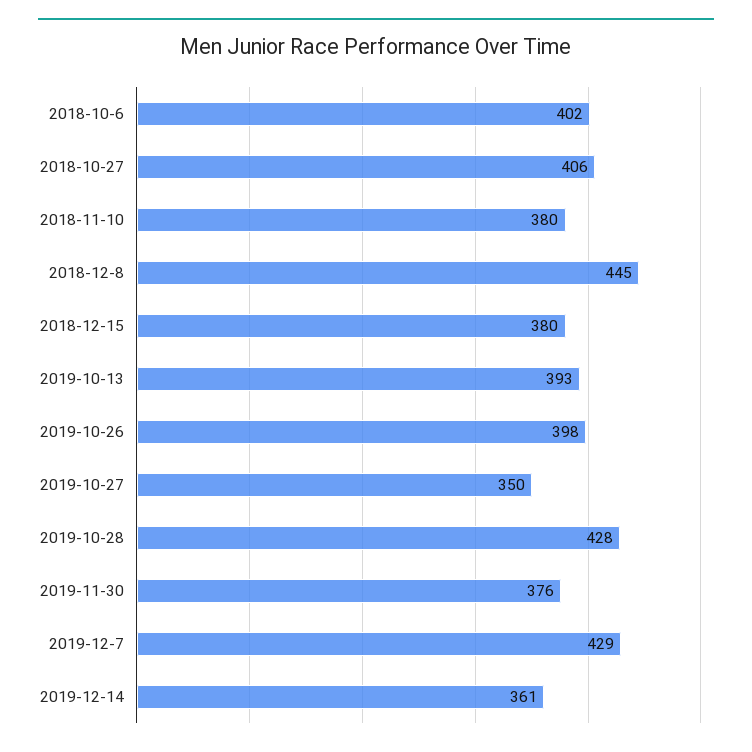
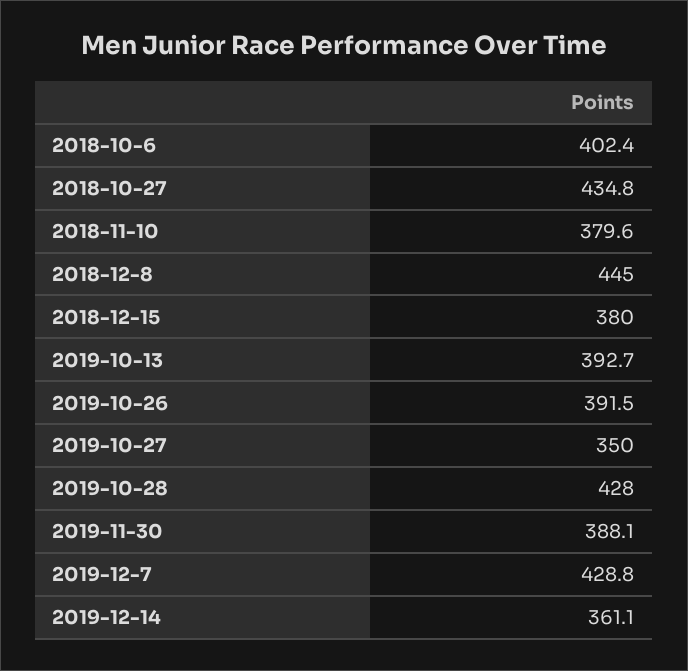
2018-10-27: 406 -> 434.8
2019-10-26: 398 -> 391.5
2019-11-30: 376 -> 388.1

